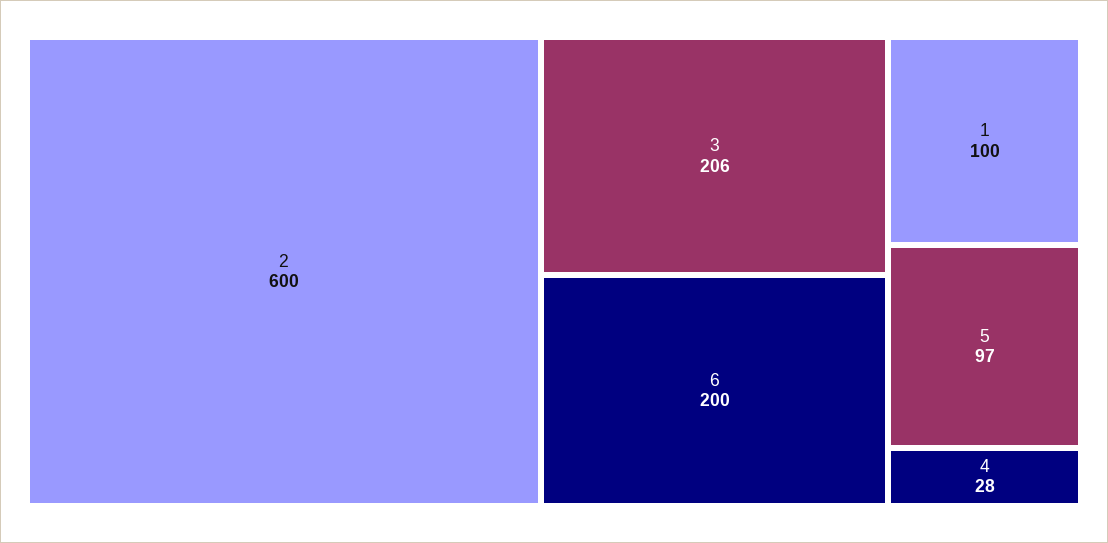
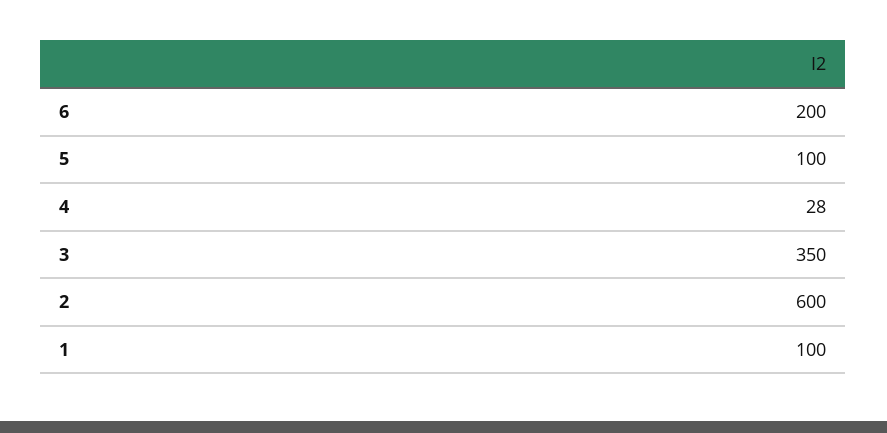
3: 206 -> 350
5: 97 -> 100

